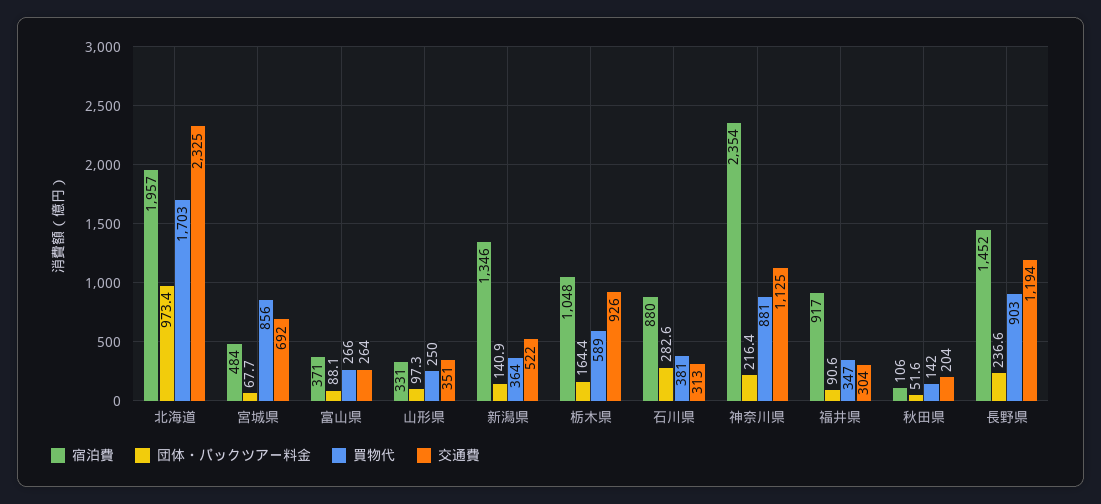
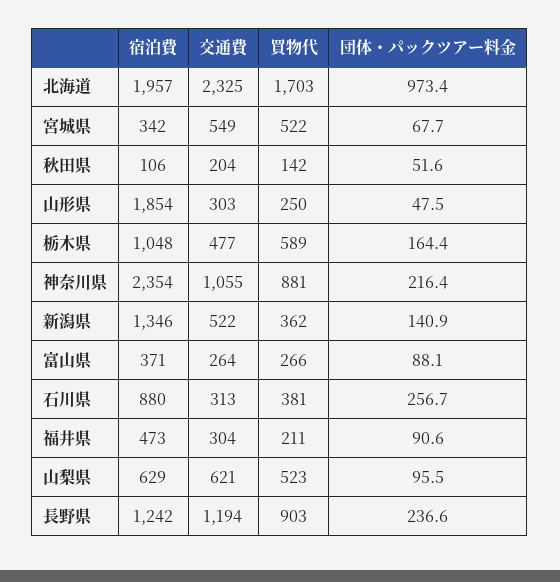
宿泊費, 宮城県: 484 -> 342
買物代, 宮城県: 856 -> 522
交通費, 宮城県: 692 -> 549
宿泊費, 山形県: 331 -> 1854
団体・パックツアー料金, 山形県: 97.3 -> 47.5
交通費, 山形県: 351 -> 303
買物代, 新潟県: 364 -> 362
交通費, 栃木県: 926 -> 477
団体・パックツアー料金, 石川県: 282.6 -> 256.7
交通費, 神奈川県: 1125 -> 1055
宿泊費, 福井県: 917 -> 473
買物代, 福井県: 347 -> 211
宿泊費, 長野県: 1452 -> 1242
宿泊費, 山梨県: none -> 629
交通費, 山梨県: none -> 621
買物代, 山梨県: none -> 523
団体・パックツアー料金, 山梨県: none -> 95.5

